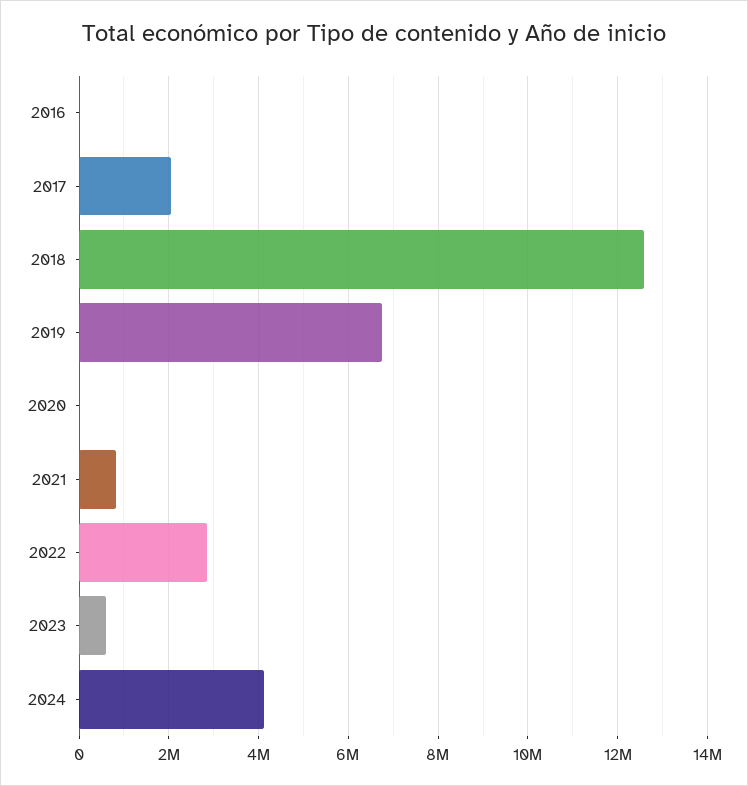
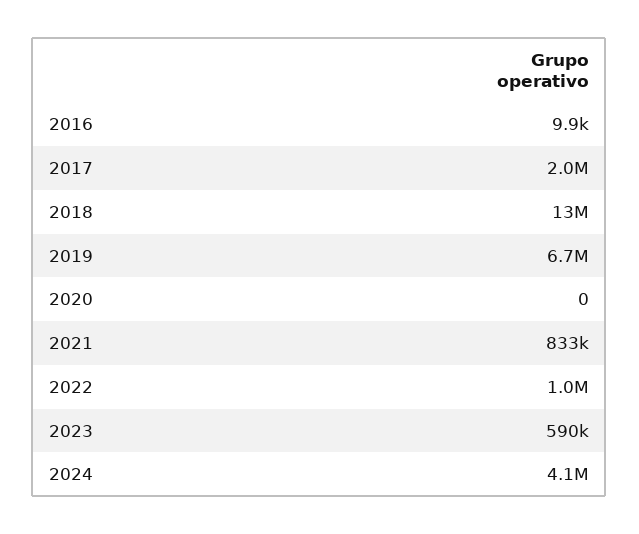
2022: 2800000 -> 1000000

